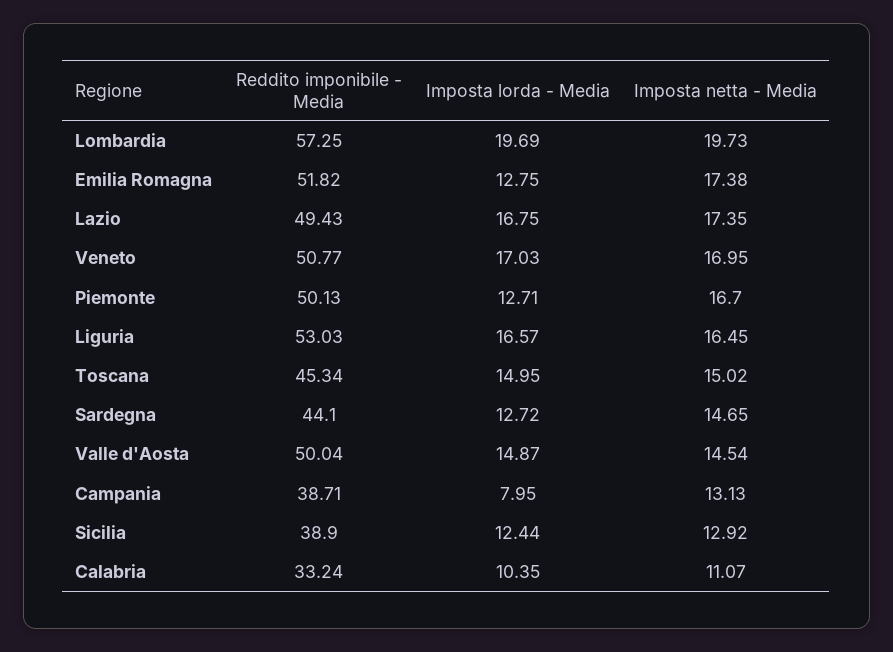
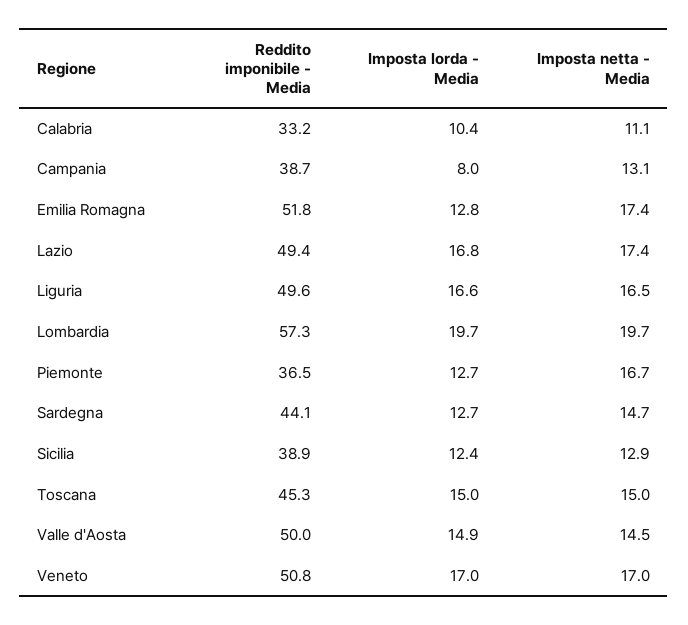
Reddito imponibile - Media, Piemonte: 50.13 -> 36.5
Reddito imponibile - Media, Liguria: 53.03 -> 49.6

